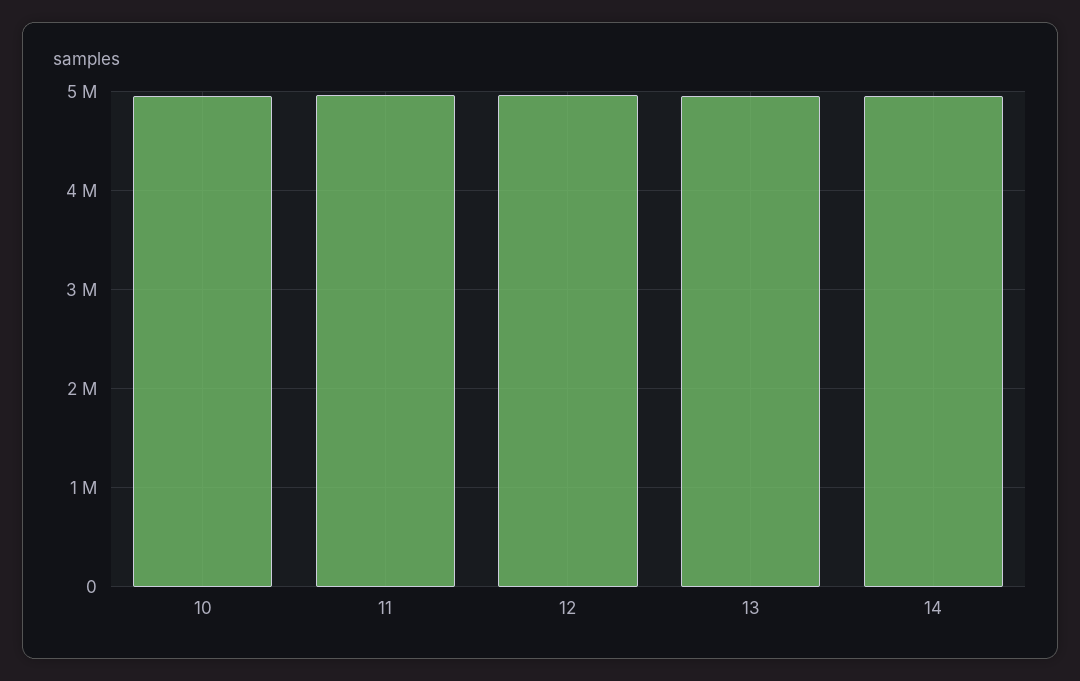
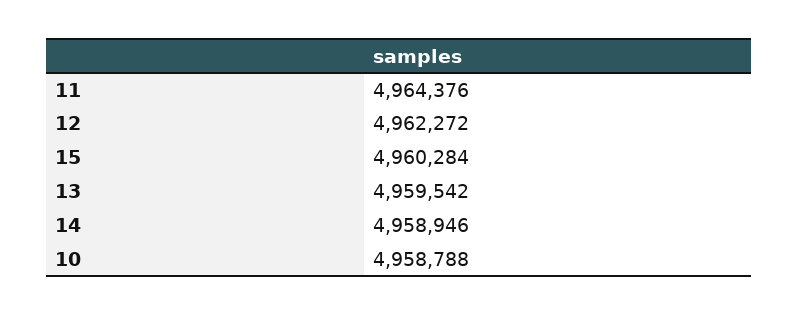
15: none -> 4960284

